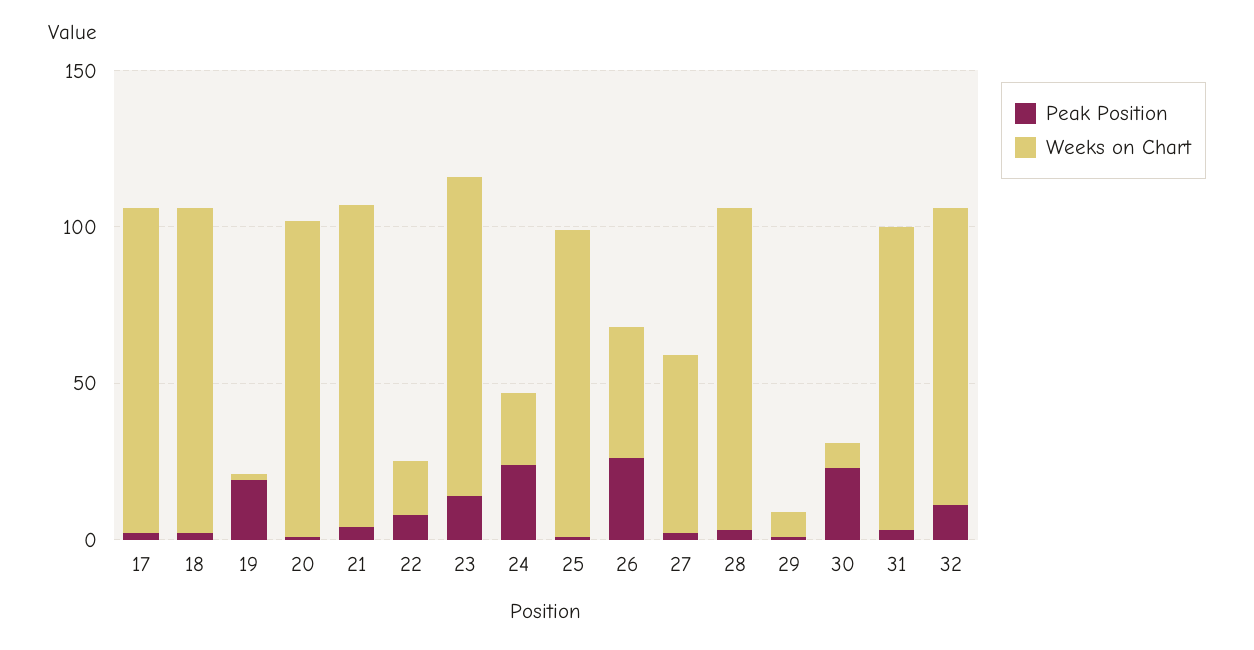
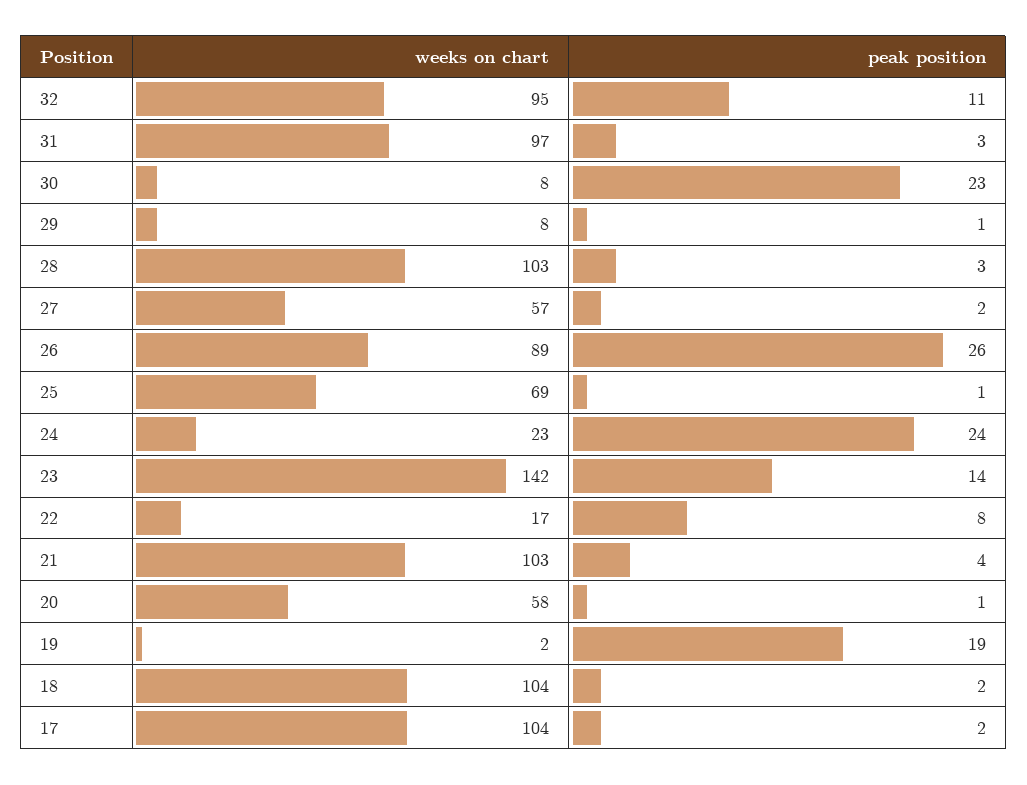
Weeks on Chart, 20: 100 -> 58
Weeks on Chart, 23: 100 -> 142
Weeks on Chart, 25: 100 -> 69
Weeks on Chart, 26: 40 -> 89

